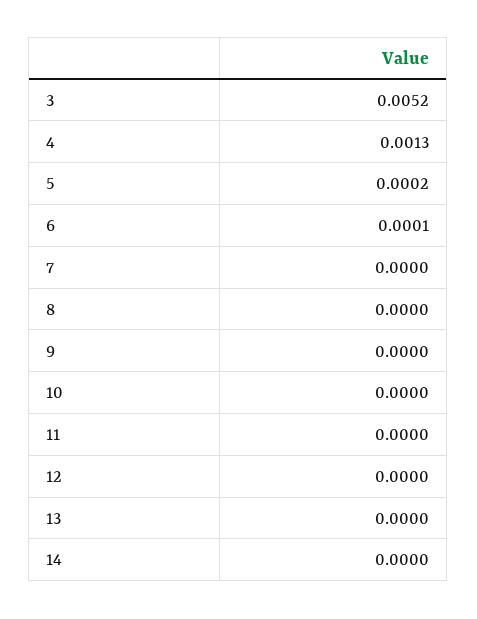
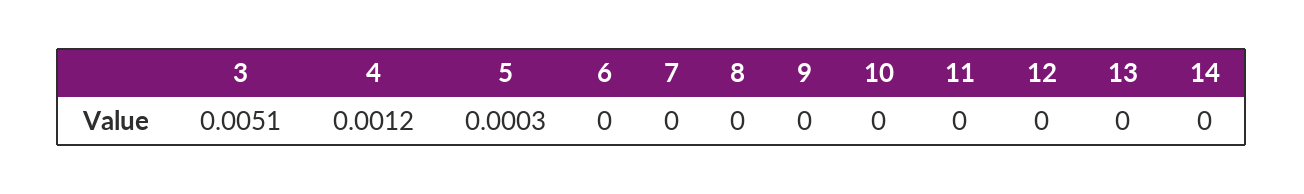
3: 0.0052 -> 0.0051
4: 0.0013 -> 0.0012
5: 0.0002 -> 0.0003
6: 0.0001 -> 0

